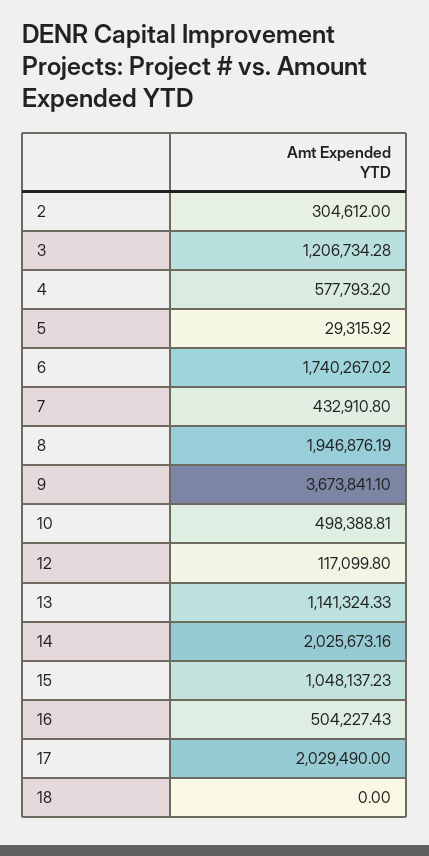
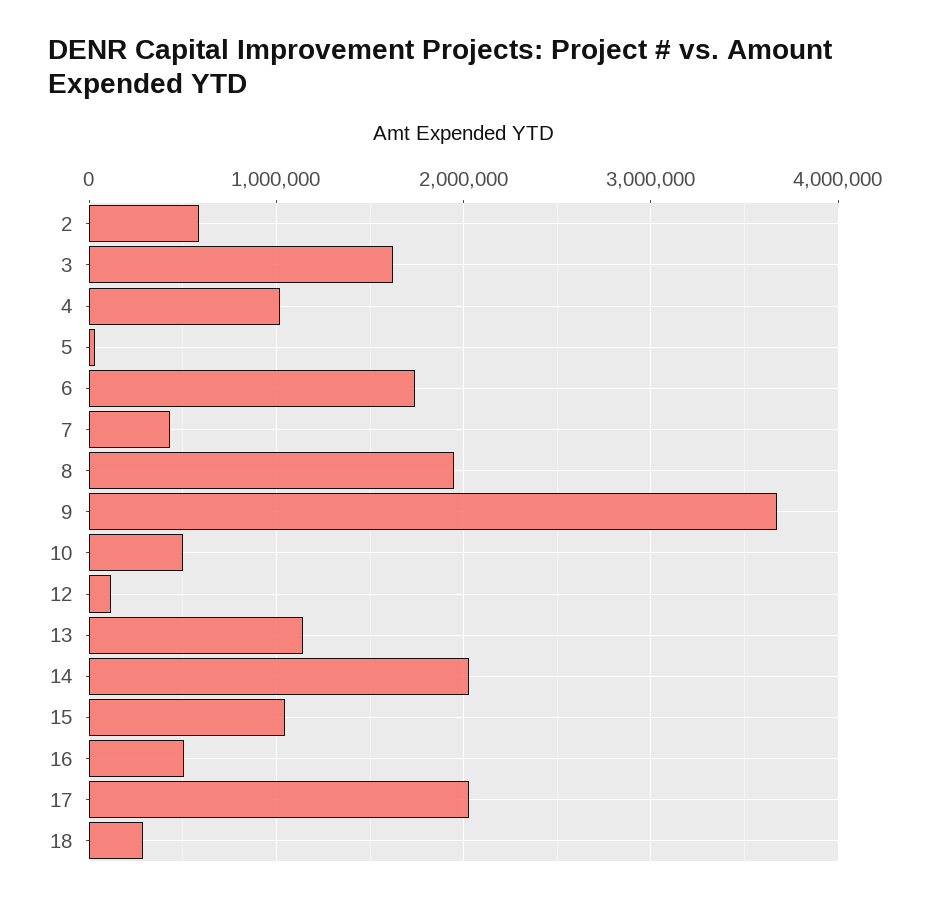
2: 304612 -> 600000
3: 1206734.28 -> 1600000
4: 577793.2 -> 1000000
18: 0 -> 300000

